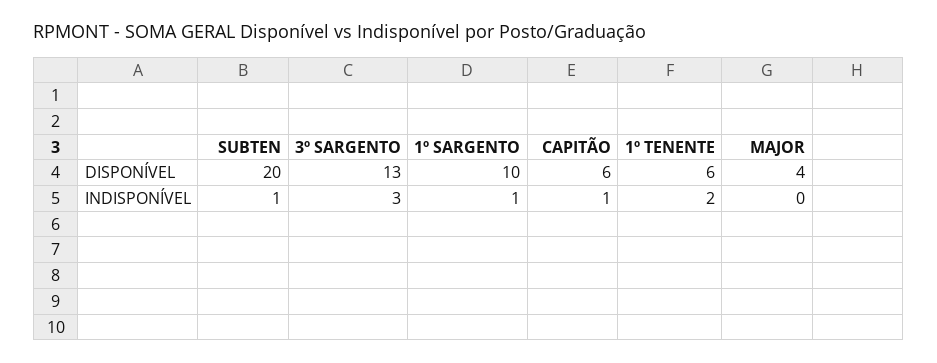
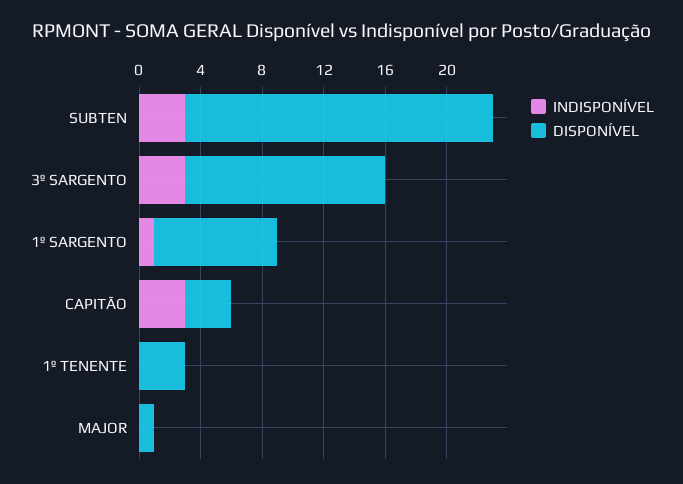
DISPONÍVEL, 1º SARGENTO: 10 -> 8
DISPONÍVEL, CAPITÃO: 6 -> 3
DISPONÍVEL, 1º TENENTE: 6 -> 3
DISPONÍVEL, MAJOR: 4 -> 1
INDISPONÍVEL, SUBTEN: 1 -> 3
INDISPONÍVEL, CAPITÃO: 1 -> 3
INDISPONÍVEL, 1º TENENTE: 2 -> 0

